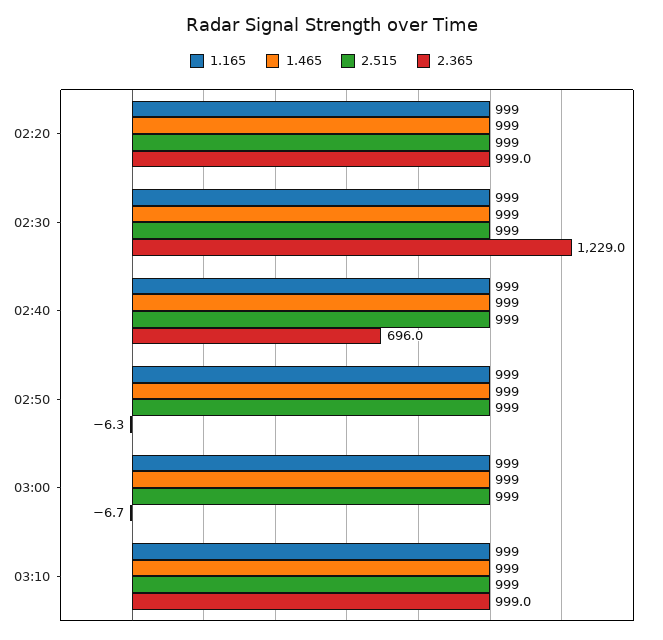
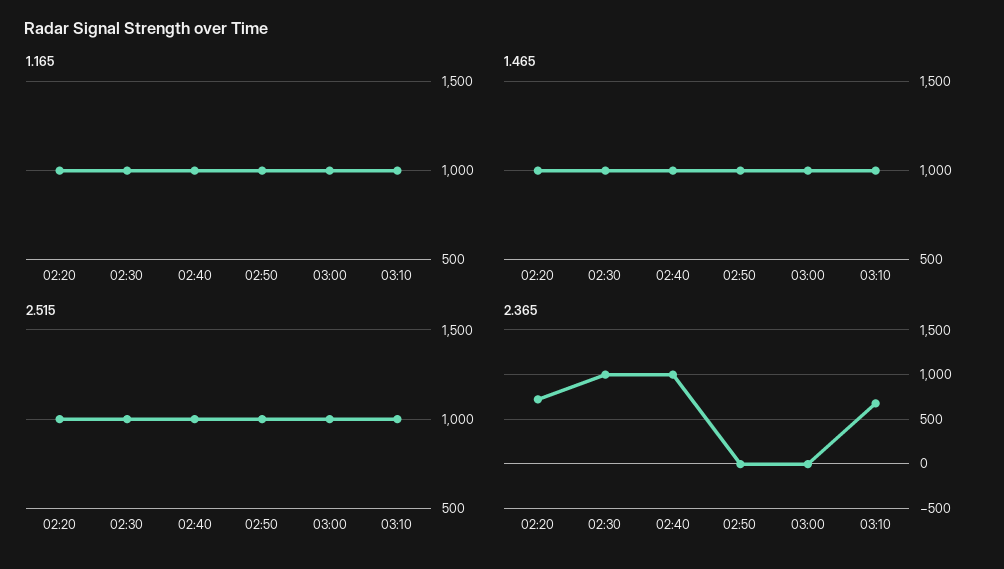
2.365, 02:20: 999 -> 700
2.365, 02:30: 1229 -> 1000
2.365, 02:40: 696 -> 1000
2.365, 03:10: 999 -> 700

